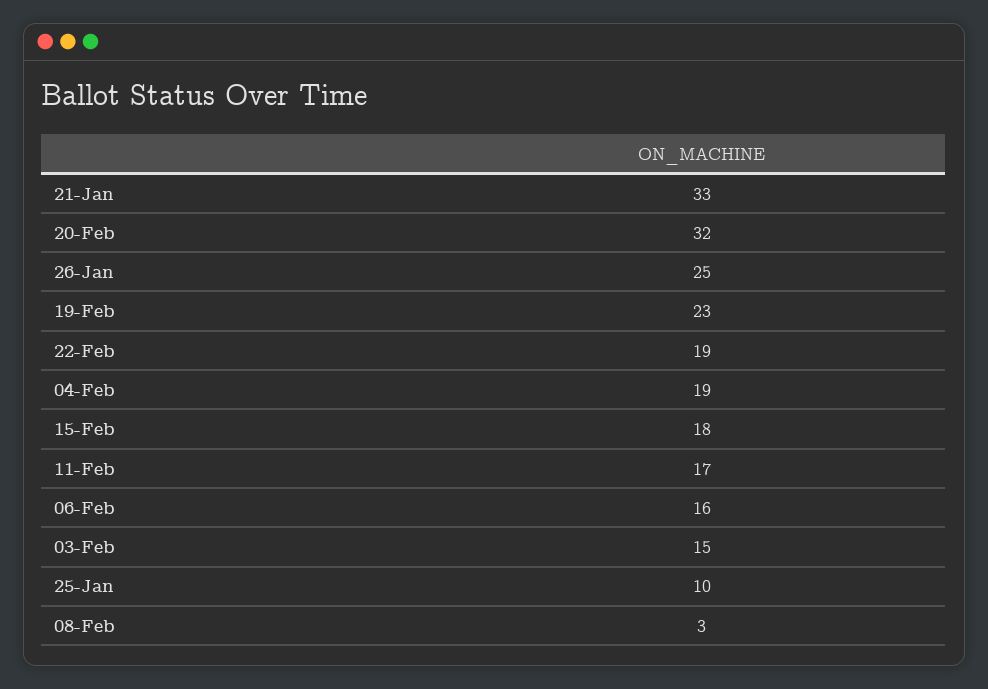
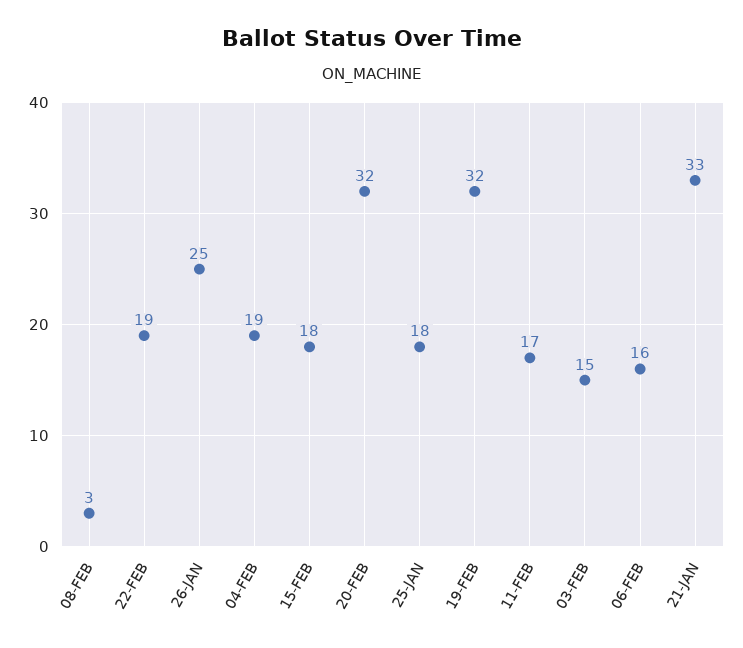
19-Feb: 23 -> 32
25-Jan: 10 -> 18

